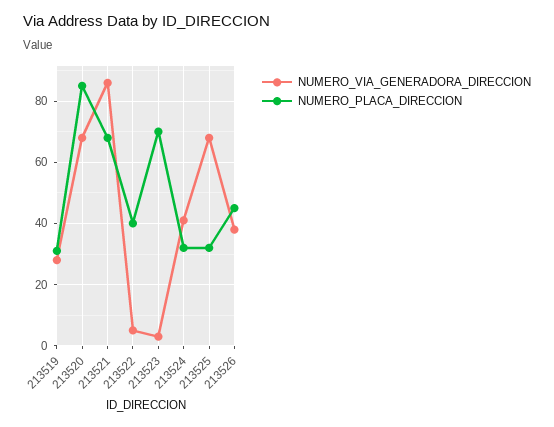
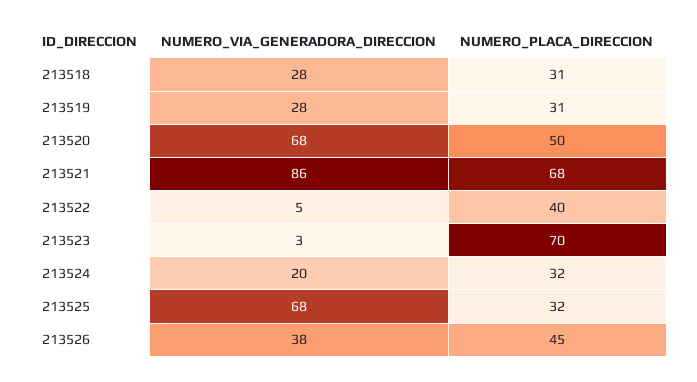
NUMERO_PLACA_DIRECCION, 213520: 85 -> 50
NUMERO_VIA_GENERADORA_DIRECCION, 213524: 40 -> 20
NUMERO_VIA_GENERADORA_DIRECCION, 213518: none -> 28
NUMERO_PLACA_DIRECCION, 213518: none -> 31

